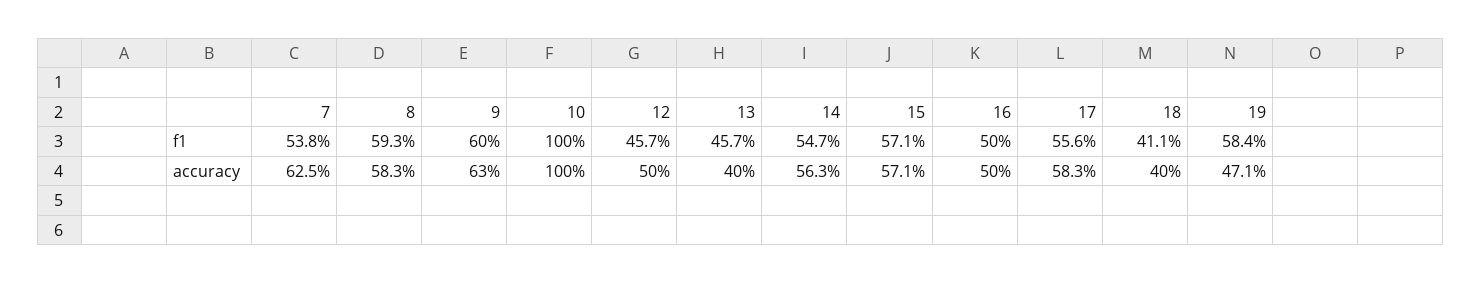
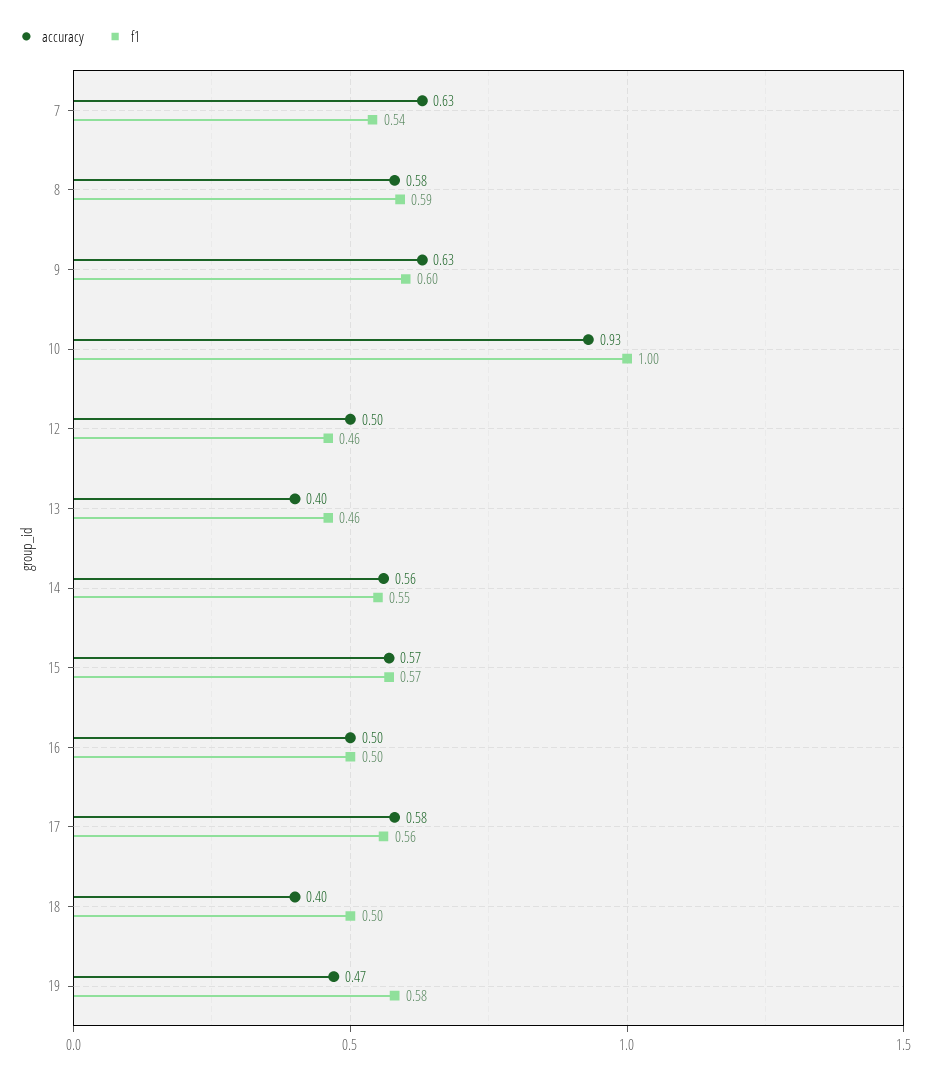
f1, 18: 0.411 -> 0.5
accuracy, 10: 1 -> 0.93

